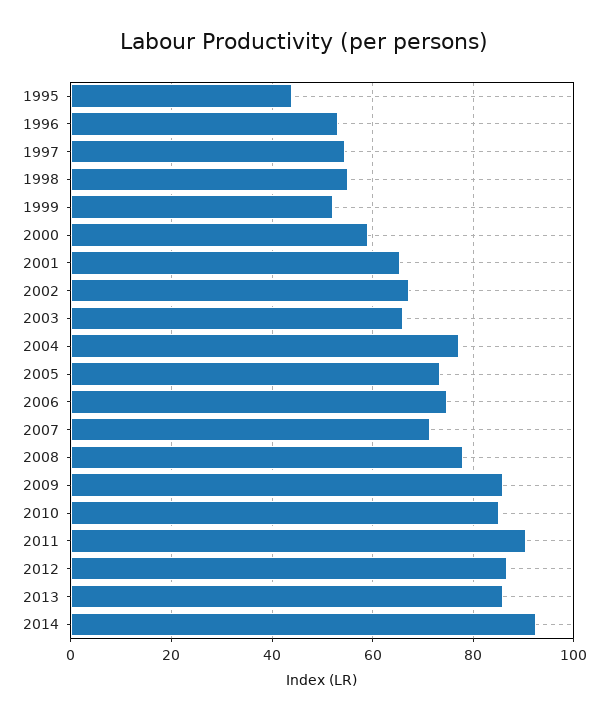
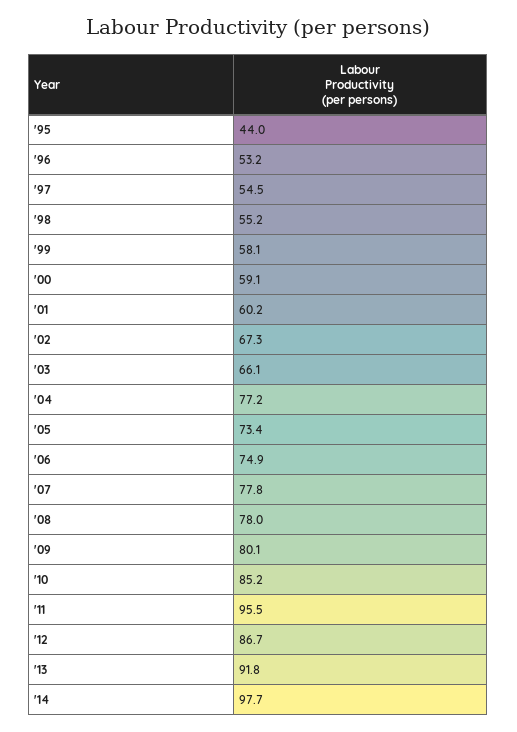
1999: 52 -> 58.1
2001: 66 -> 60.2
2007: 72 -> 77.8
2009: 86 -> 80.1
2011: 90 -> 95.5
2013: 86 -> 91.8
2014: 92 -> 97.7

